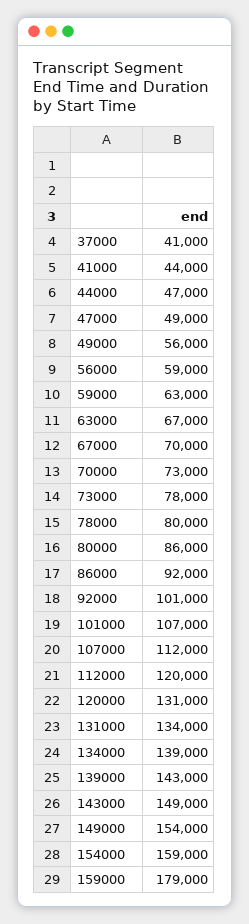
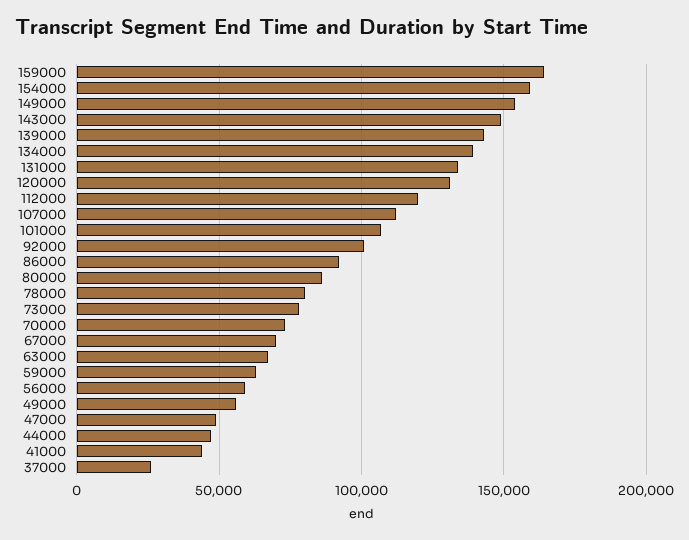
37000: 41000 -> 25000
159000: 179000 -> 165000

